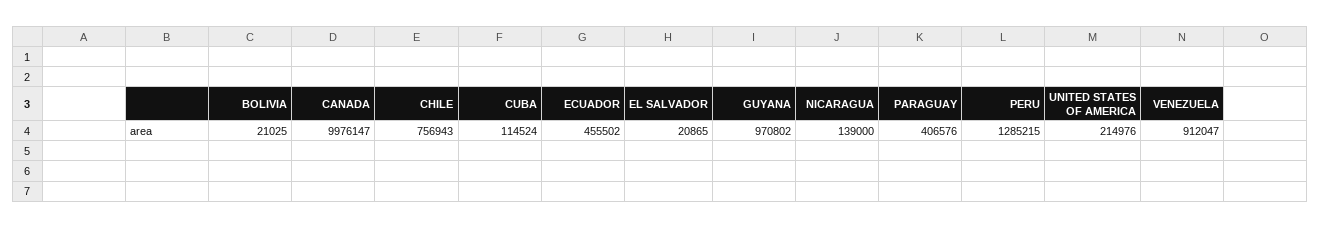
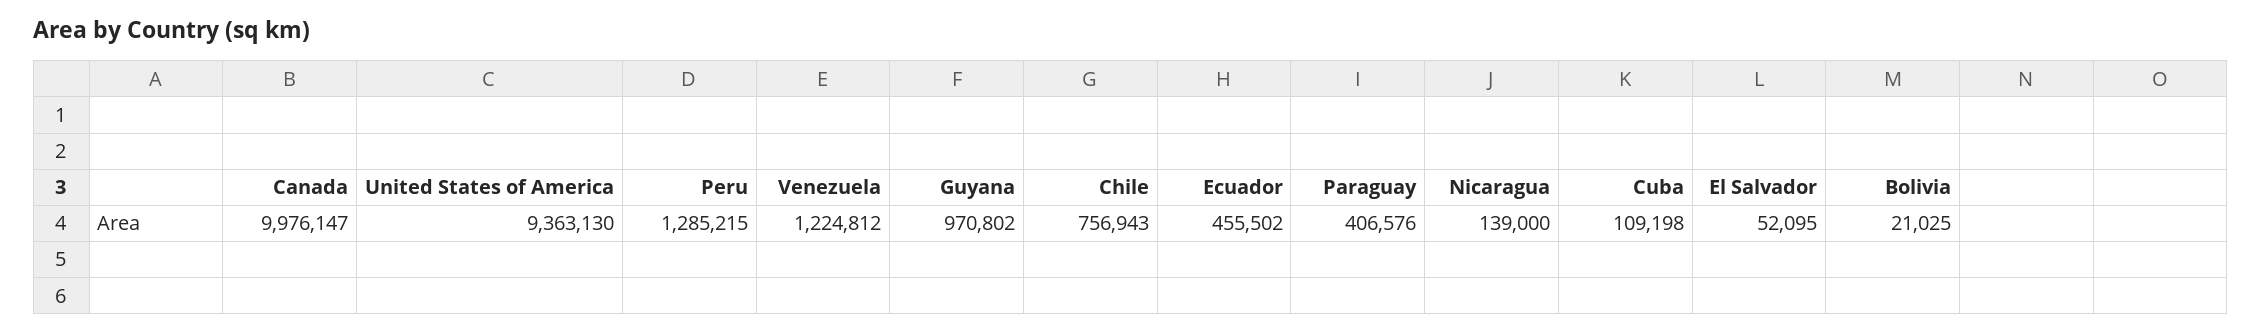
CUBA: 114524 -> 109198
EL SALVADOR: 20865 -> 52095
UNITED STATES OF AMERICA: 214976 -> 9363130
VENEZUELA: 912047 -> 1224812

